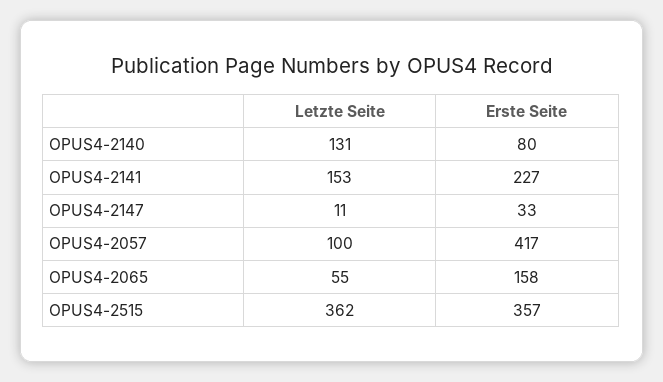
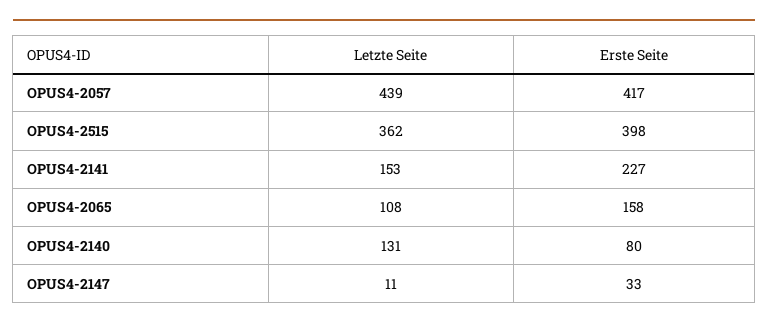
Letzte Seite, OPUS4-2057: 100 -> 439
Letzte Seite, OPUS4-2065: 55 -> 108
Erste Seite, OPUS4-2515: 357 -> 398

